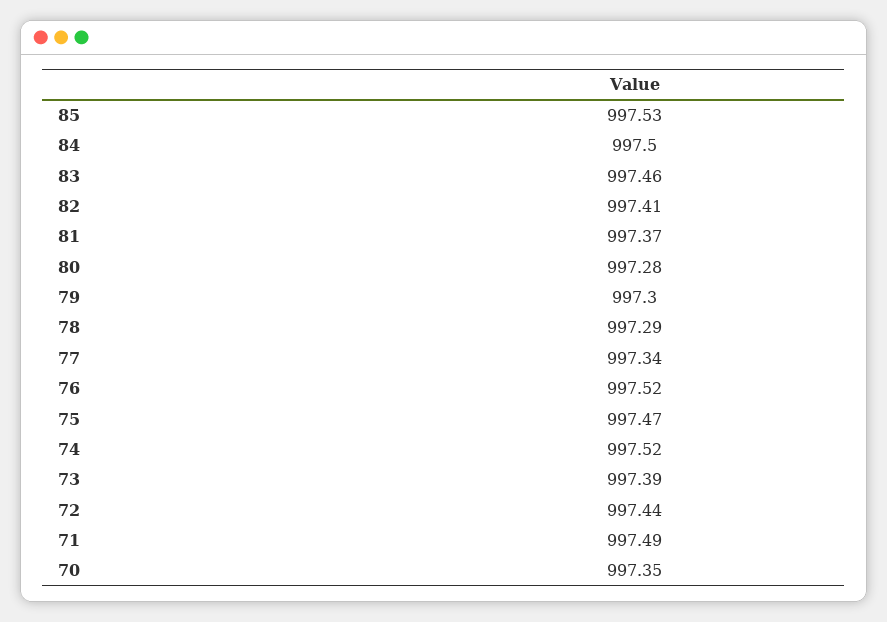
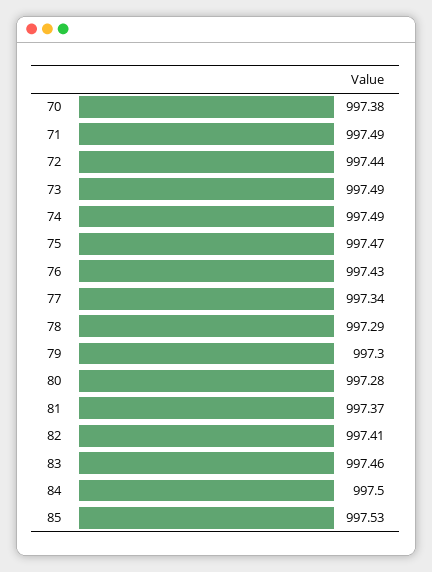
76: 997.52 -> 997.43
74: 997.52 -> 997.49
73: 997.39 -> 997.49
70: 997.35 -> 997.38

